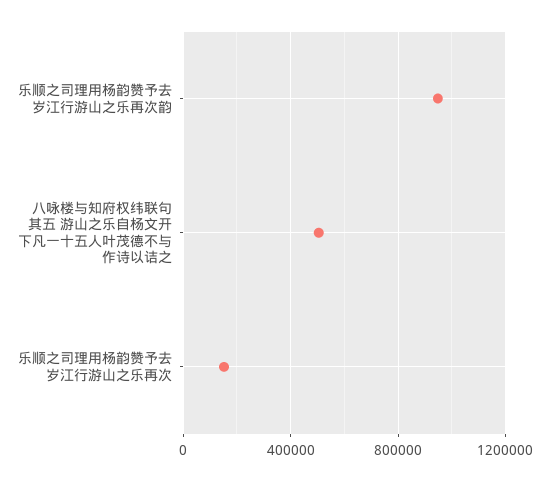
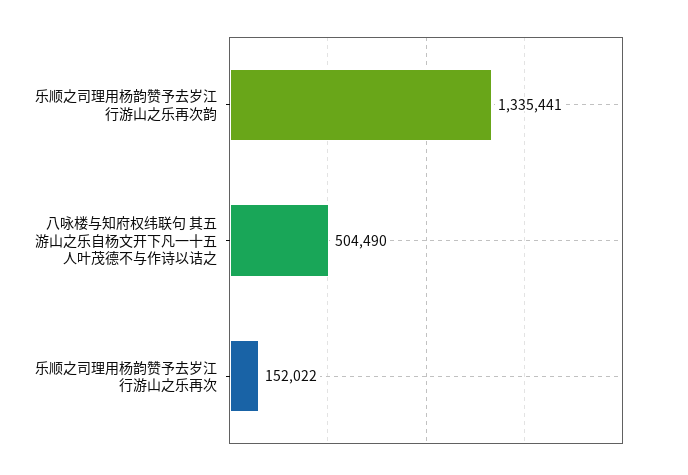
乐顺之司理用杨韵赞予去岁江行游山之乐再次韵: 950000 -> 1335441

